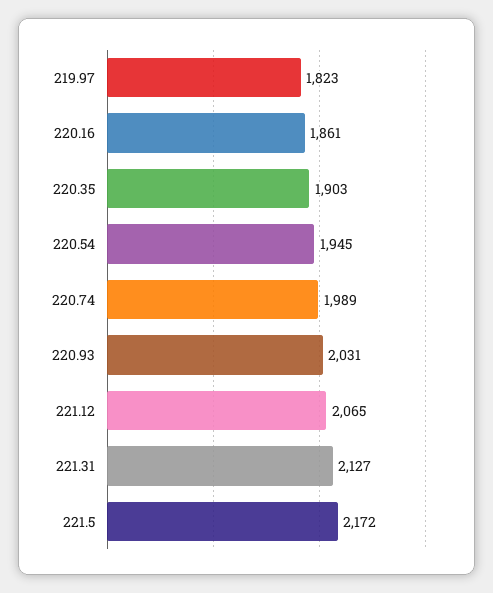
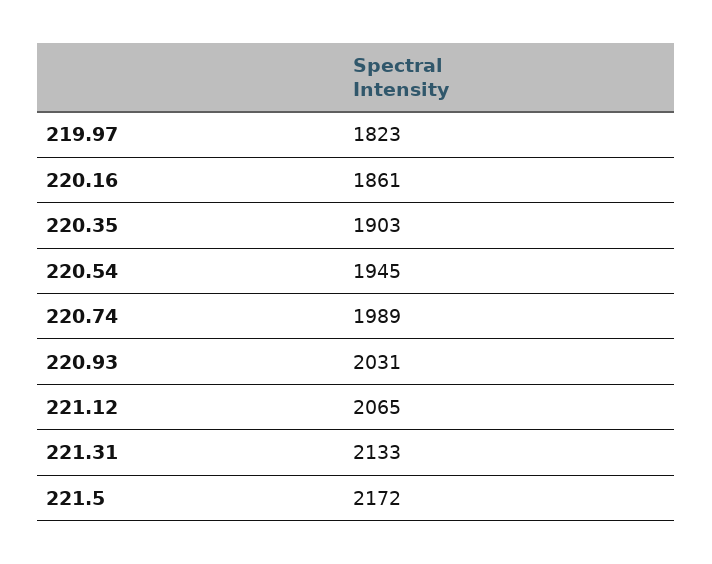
221.31: 2127 -> 2133

